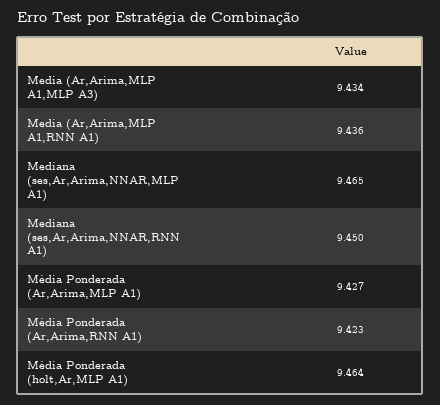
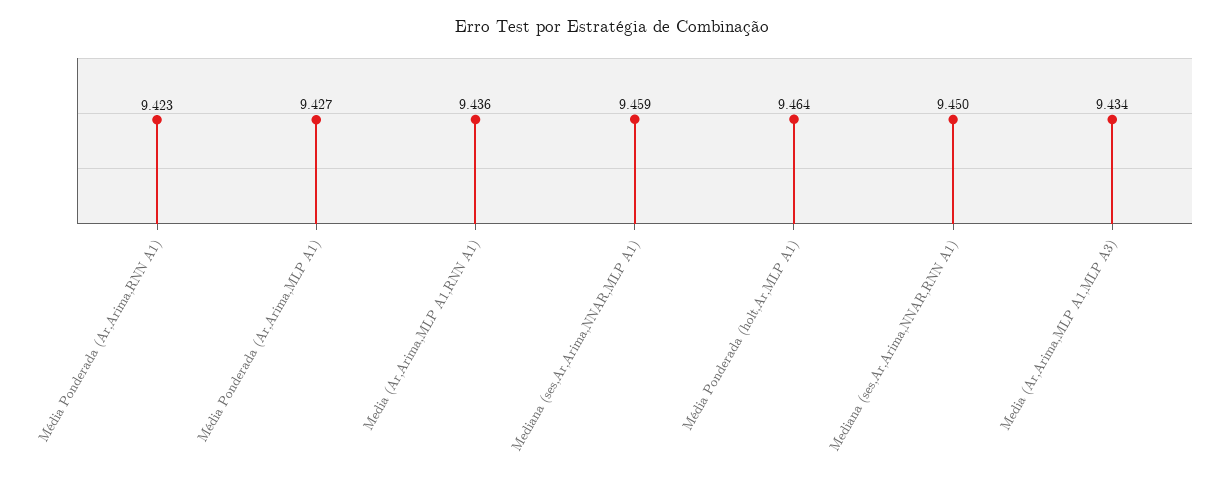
Mediana (ses,Ar,Arima,NNAR,MLP A1): 9.465 -> 9.459

